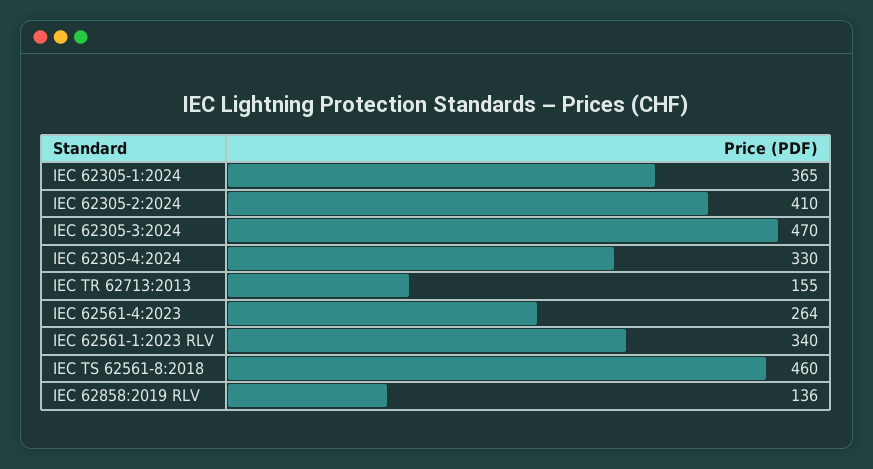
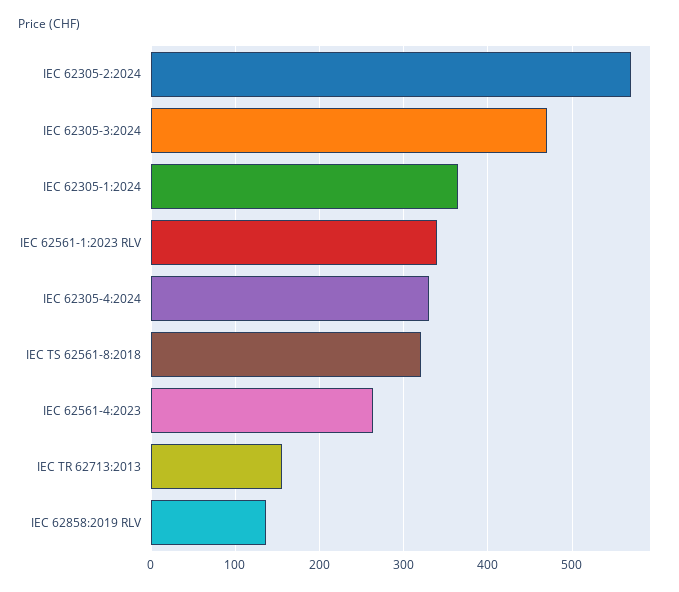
IEC 62305-2:2024: 410 -> 570
IEC TS 62561-8:2018: 460 -> 320

